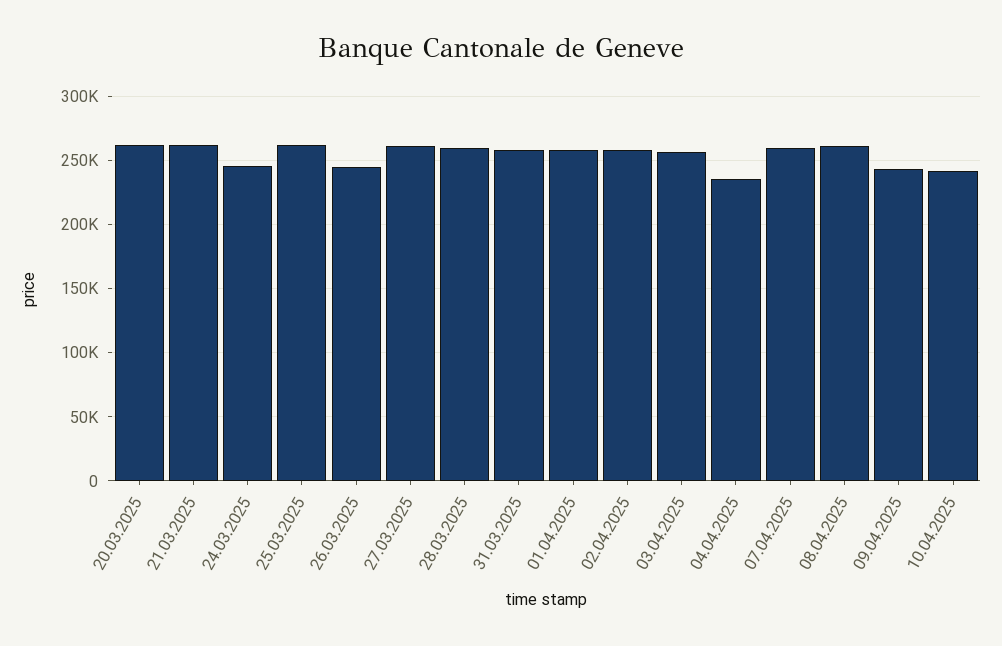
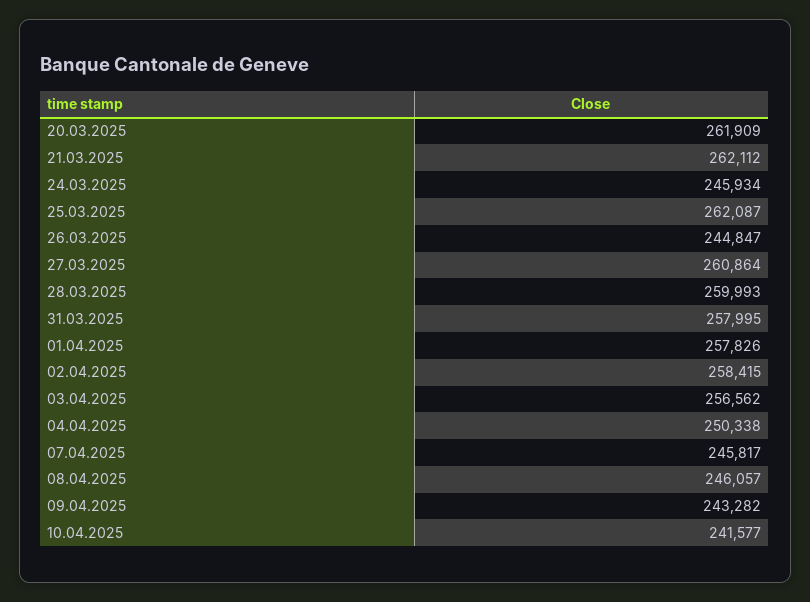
04.04.2025: 235000 -> 250338
07.04.2025: 260000 -> 245817
08.04.2025: 260000 -> 246057

